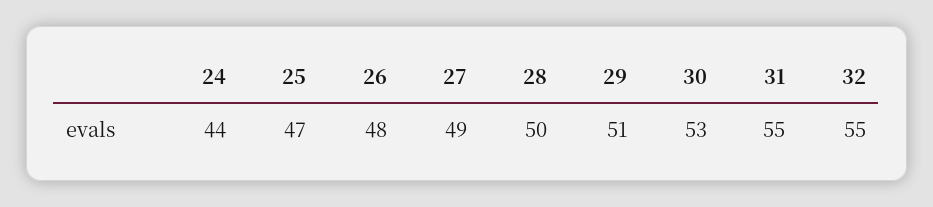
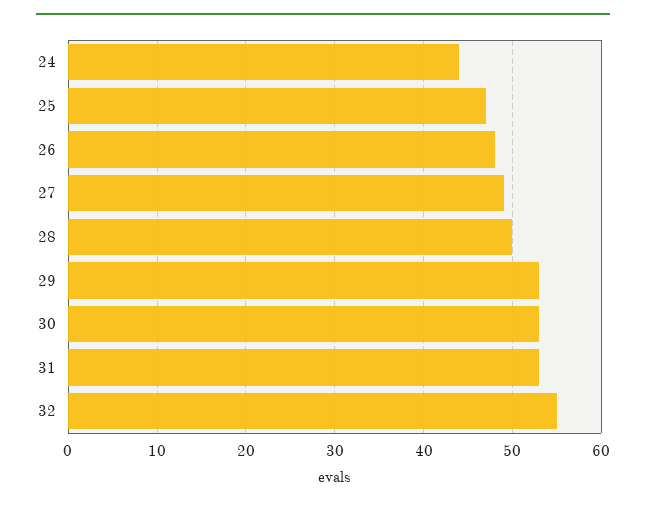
29: 51 -> 53
31: 55 -> 53

